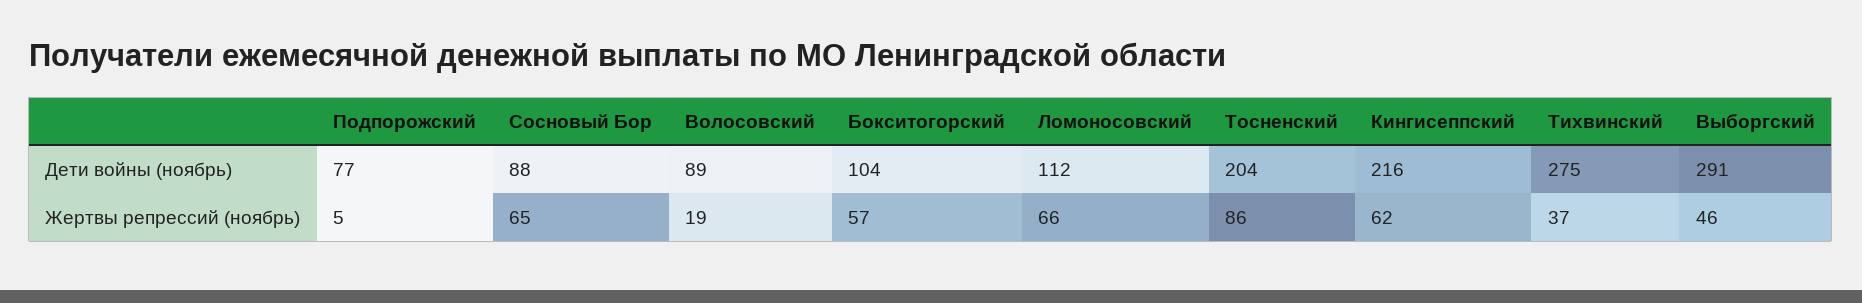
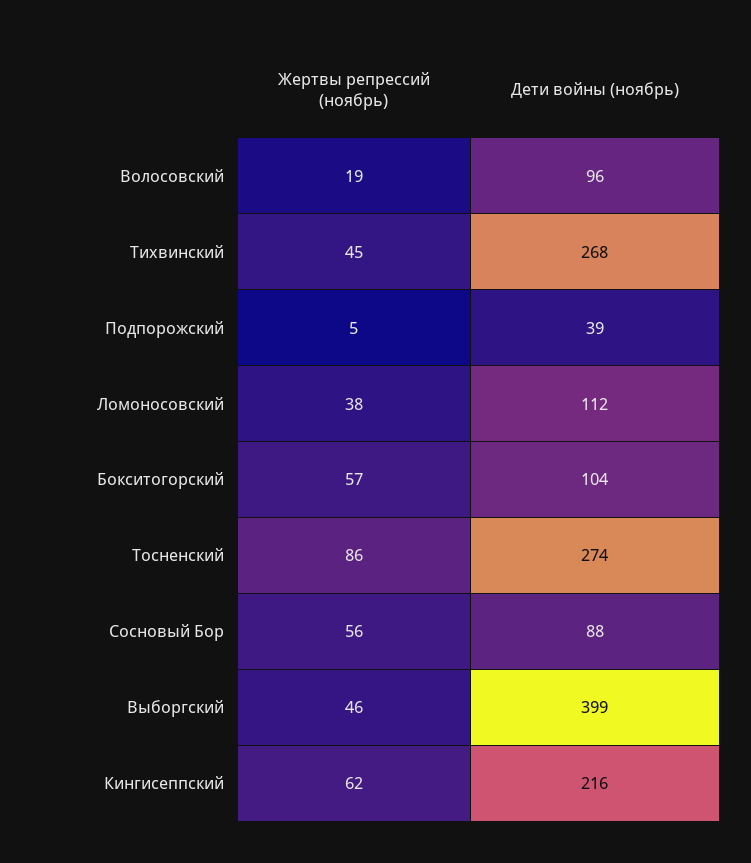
Подпорожский, Дети войны (ноябрь): 77 -> 39
Волосовский, Дети войны (ноябрь): 89 -> 96
Тосненский, Дети войны (ноябрь): 204 -> 274
Тихвинский, Дети войны (ноябрь): 275 -> 268
Выборгский, Дети войны (ноябрь): 291 -> 399
Сосновый Бор, Жертвы репрессий (ноябрь): 65 -> 56
Ломоносовский, Жертвы репрессий (ноябрь): 66 -> 38
Тихвинский, Жертвы репрессий (ноябрь): 37 -> 45

